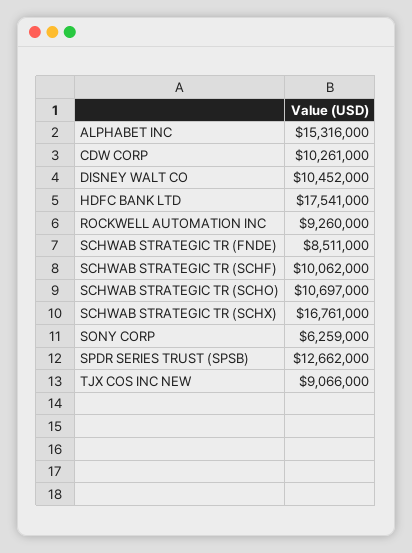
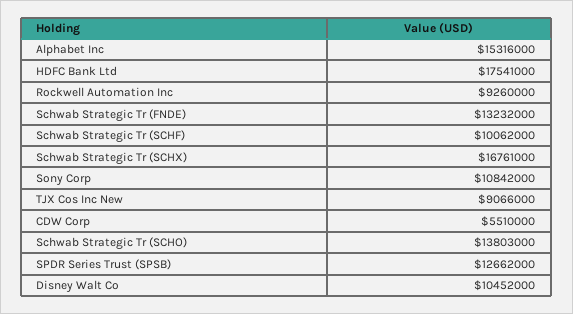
CDW CORP: 10261000 -> 5510000
SCHWAB STRATEGIC TR (FNDE): 8511000 -> 13232000
SCHWAB STRATEGIC TR (SCHO): 10697000 -> 13803000
SONY CORP: 6259000 -> 10842000

